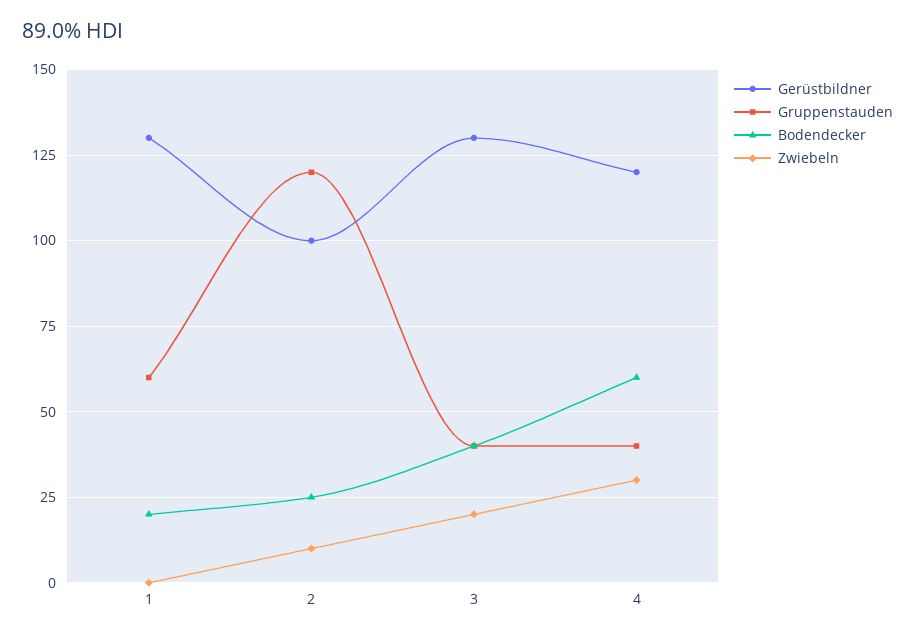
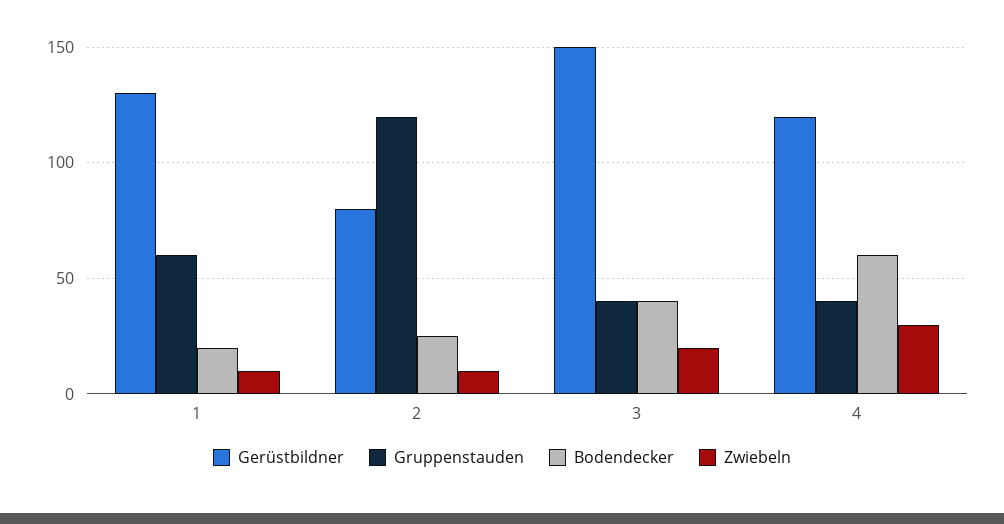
Zwiebeln, 1: 0 -> 10
Gerüstbildner, 2: 100 -> 80
Gerüstbildner, 3: 130 -> 150

